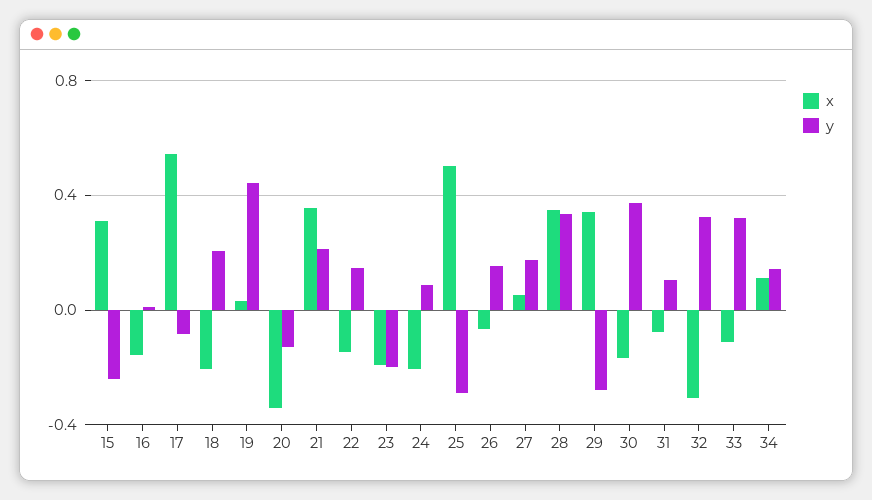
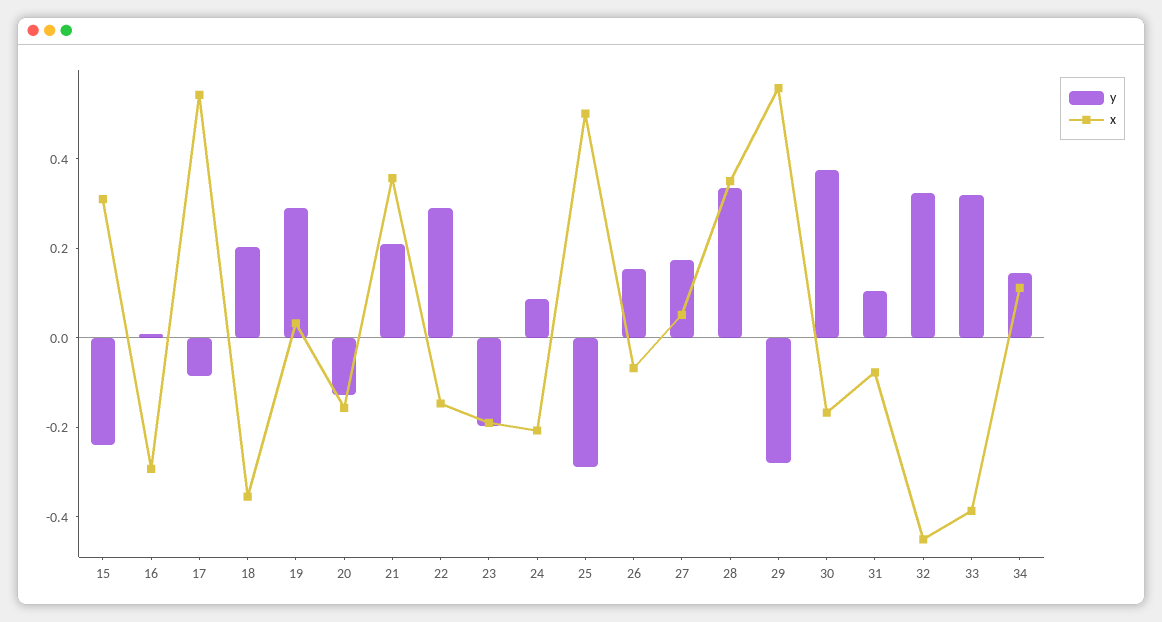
x, 16: -0.15 -> -0.3
x, 18: -0.2 -> -0.35
y, 19: 0.45 -> 0.3
x, 20: -0.35 -> -0.15
y, 22: 0.15 -> 0.3
x, 29: 0.35 -> 0.55
x, 32: -0.3 -> -0.45
x, 33: -0.1 -> -0.4

